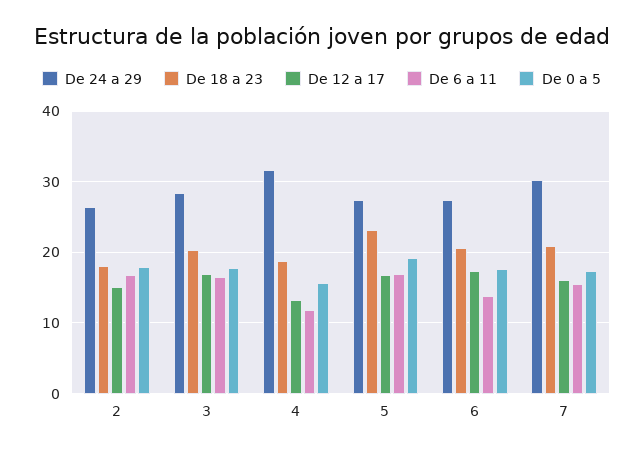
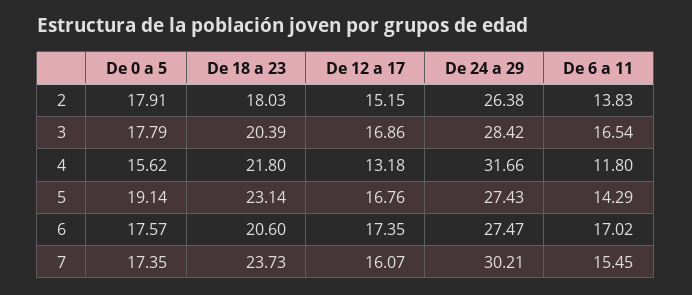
De 6 a 11, 2: 17 -> 13.83
De 18 a 23, 4: 19 -> 21.8
De 6 a 11, 5: 17 -> 14.29
De 6 a 11, 6: 14 -> 17.02
De 18 a 23, 7: 21 -> 23.73

